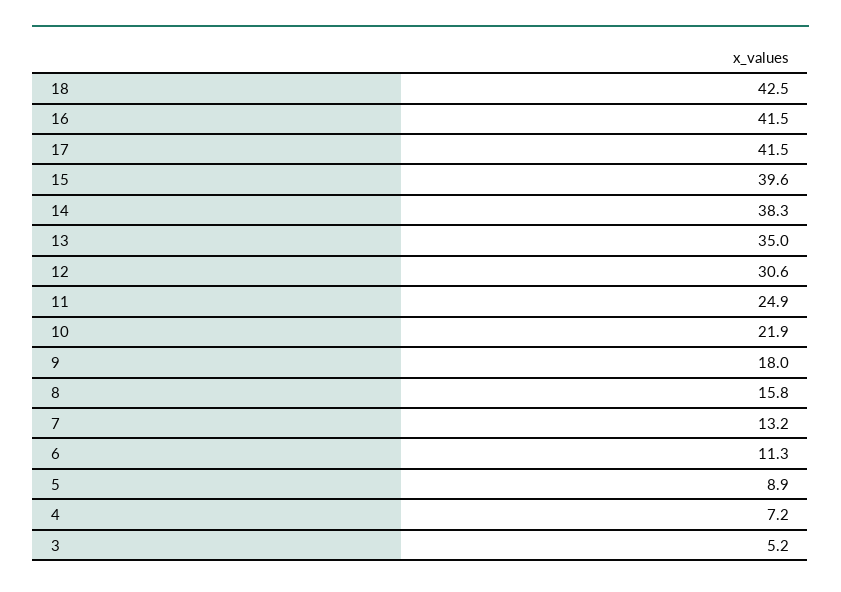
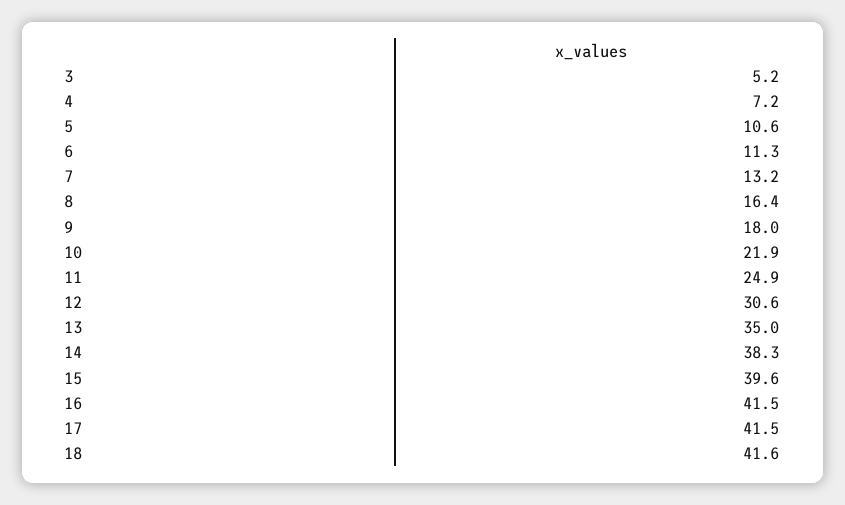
18: 42.5 -> 41.6
8: 15.8 -> 16.4
5: 8.9 -> 10.6

